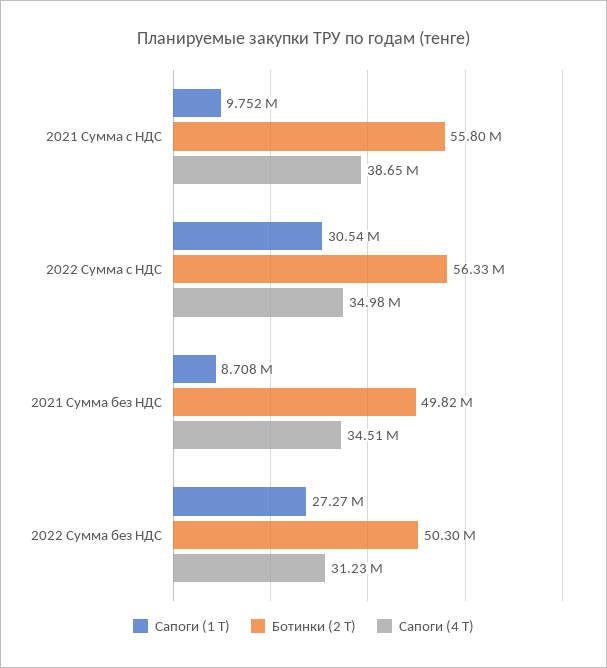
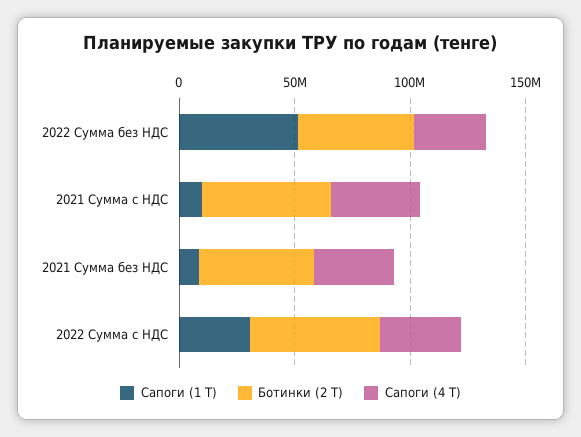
Сапоги (1 Т), 2022 Сумма без НДС: 27270000 -> 50000000

